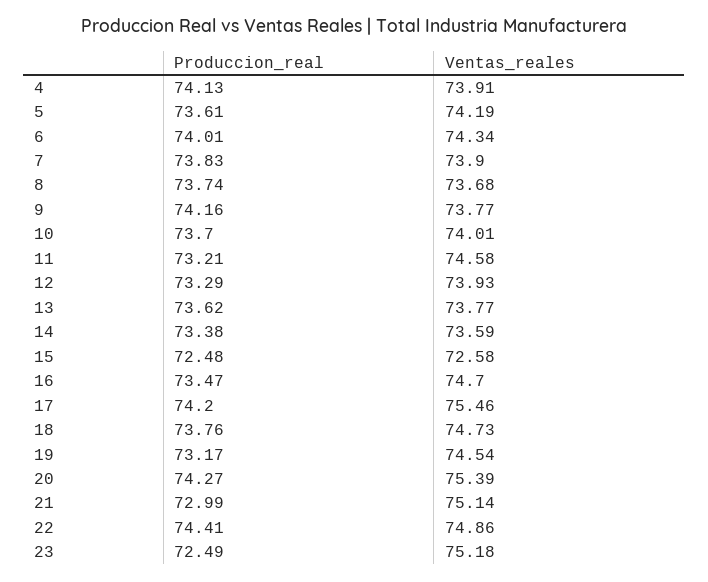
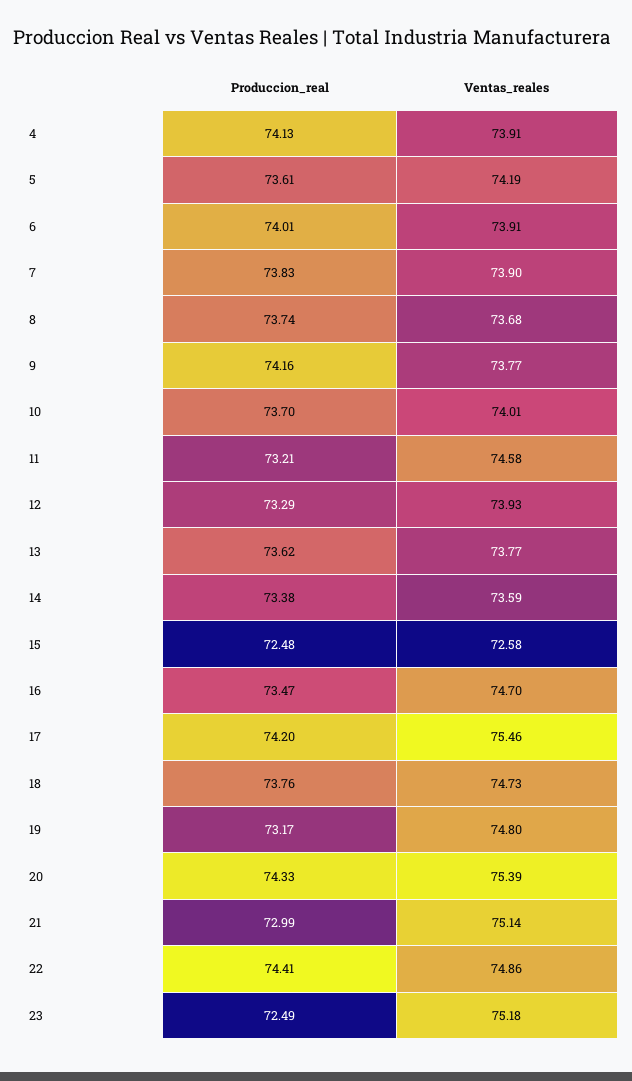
Ventas_reales, 6: 74.34 -> 73.91
Ventas_reales, 19: 74.54 -> 74.8
Produccion_real, 20: 74.27 -> 74.33

